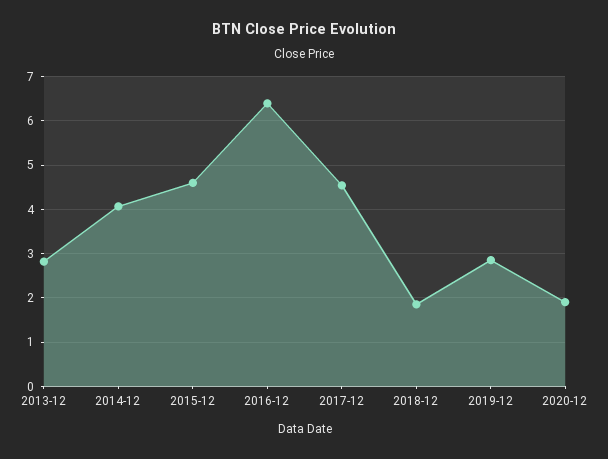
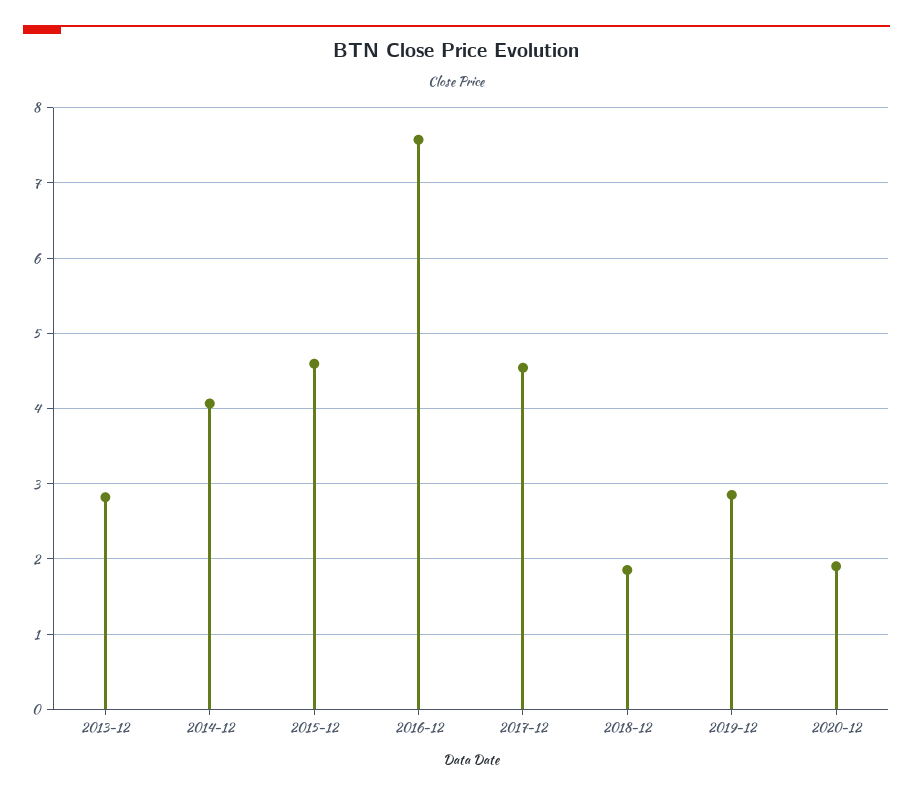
2016-12: 6.4 -> 7.6

